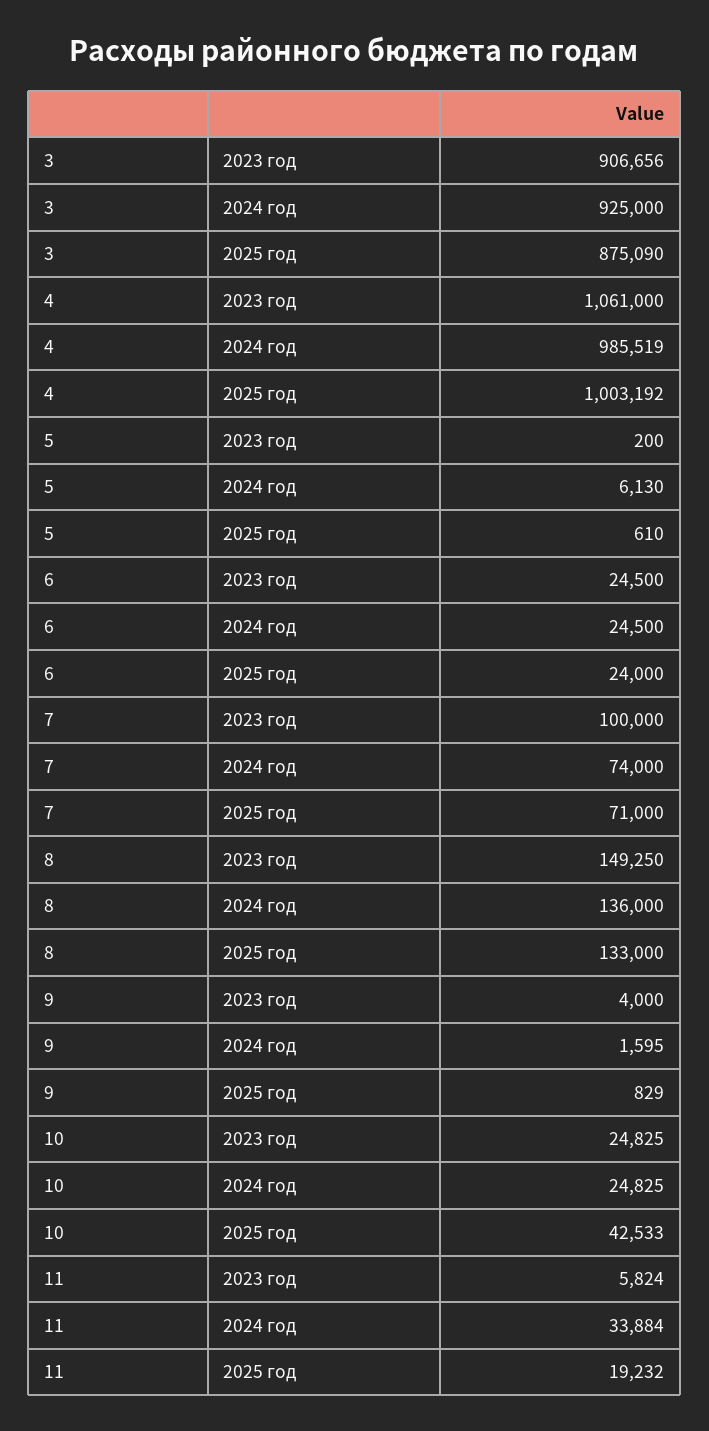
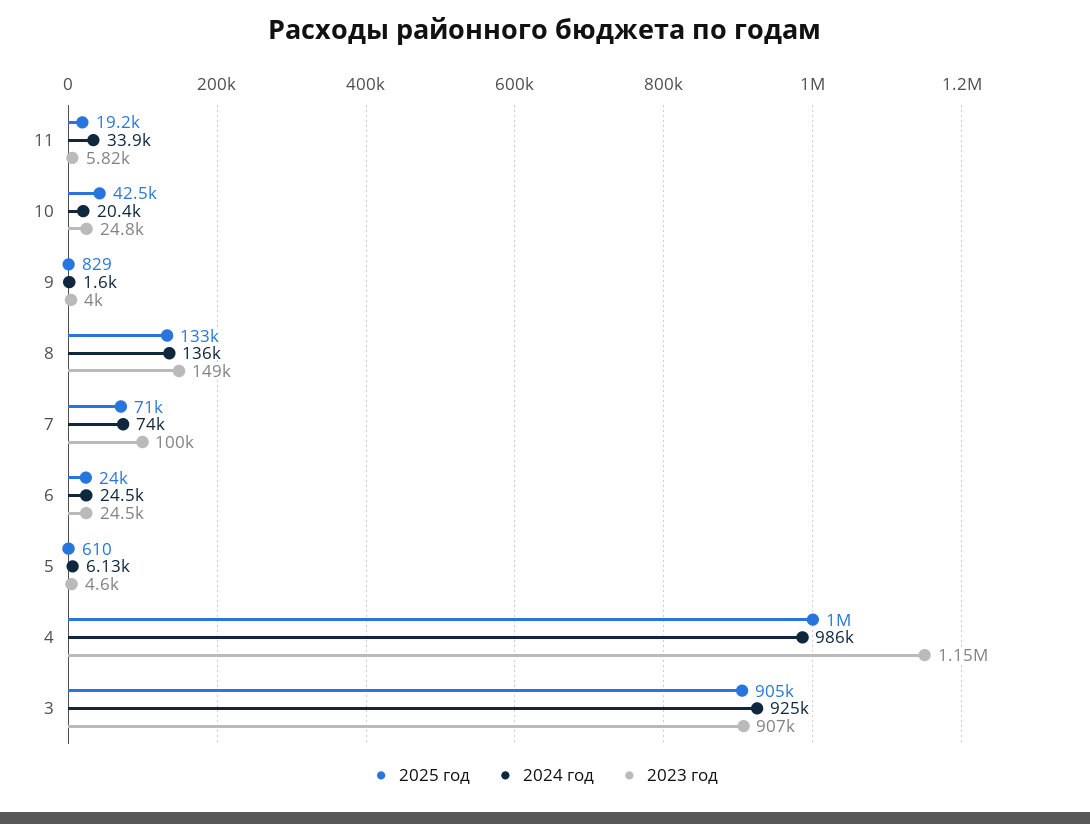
2025 год, 3: 875090 -> 905000
2023 год, 4: 1061000 -> 1150000
2023 год, 5: 200 -> 4600
2024 год, 10: 24825 -> 20400

